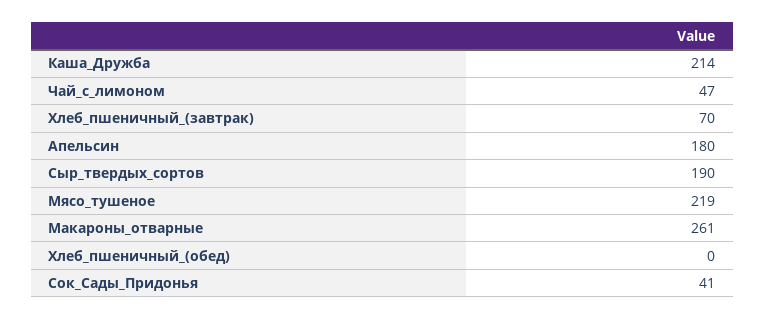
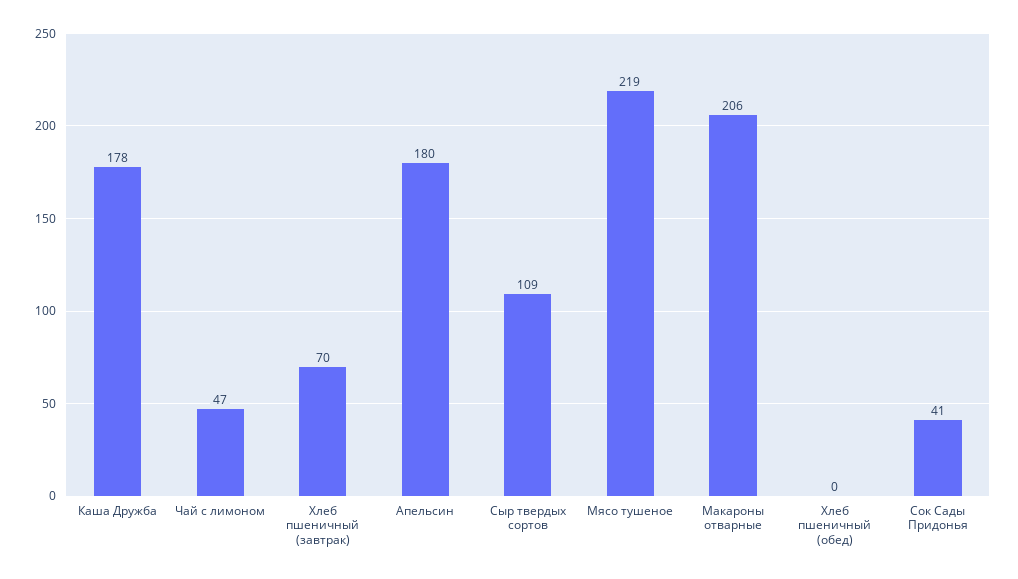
Каша_Дружба: 214 -> 178
Сыр_твердых_сортов: 190 -> 109
Макароны_отварные: 261 -> 206

